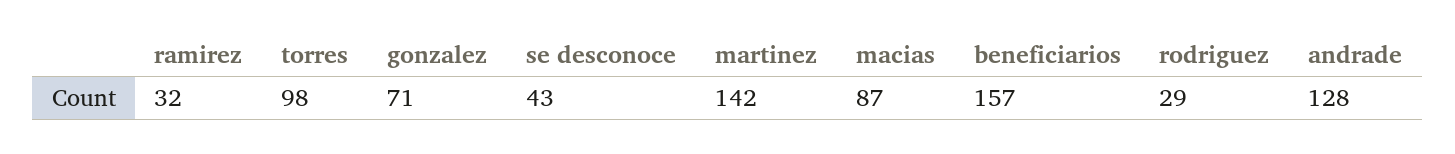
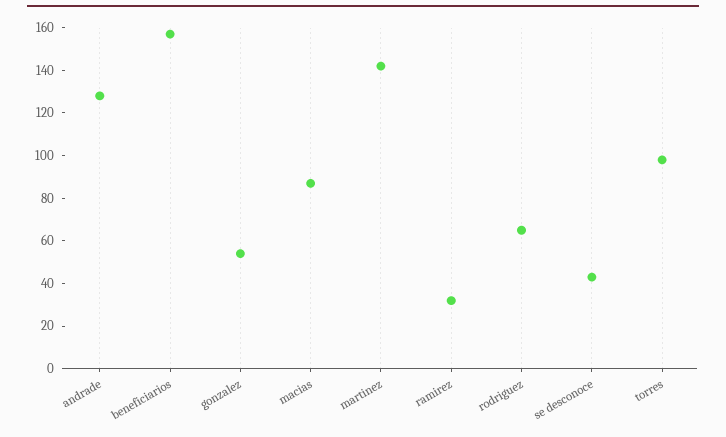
gonzalez: 71 -> 55
rodriguez: 29 -> 65

